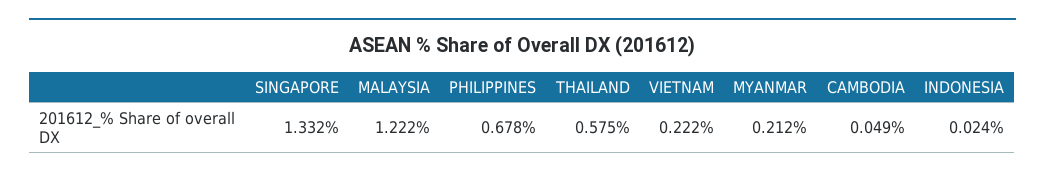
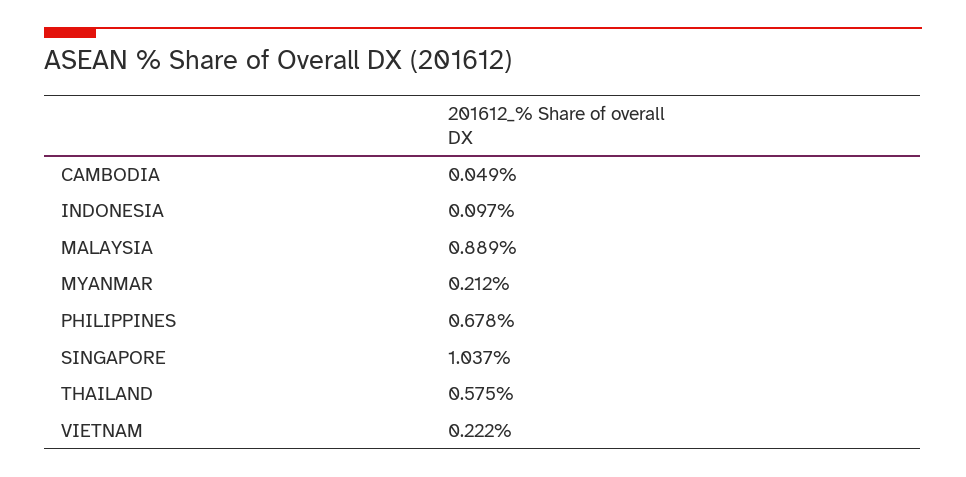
SINGAPORE: 1.332 -> 1.037
MALAYSIA: 1.222 -> 0.889
INDONESIA: 0.024 -> 0.097

